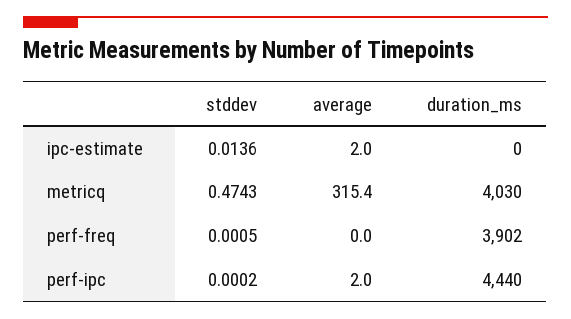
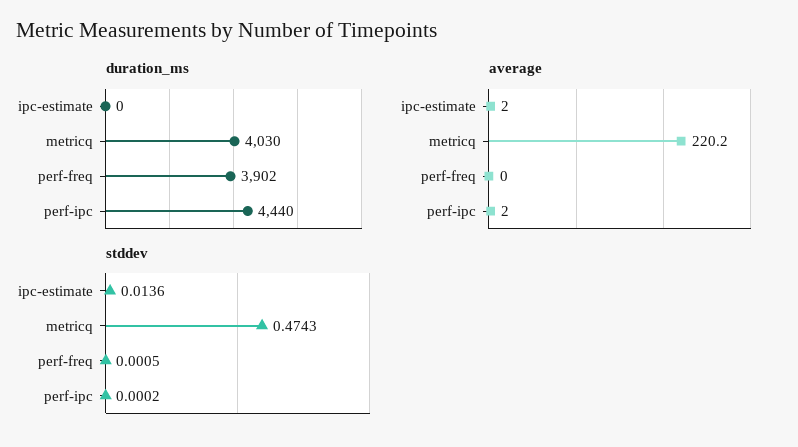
average, metricq: 315.4 -> 220.2

